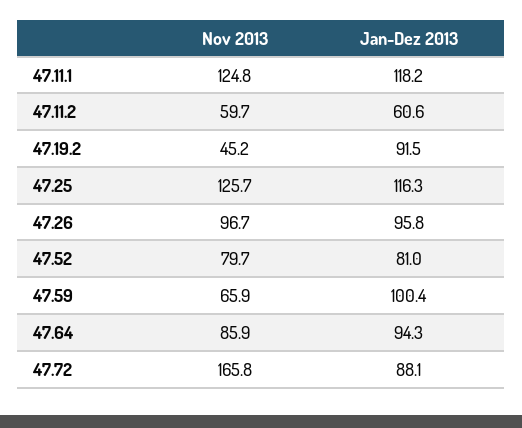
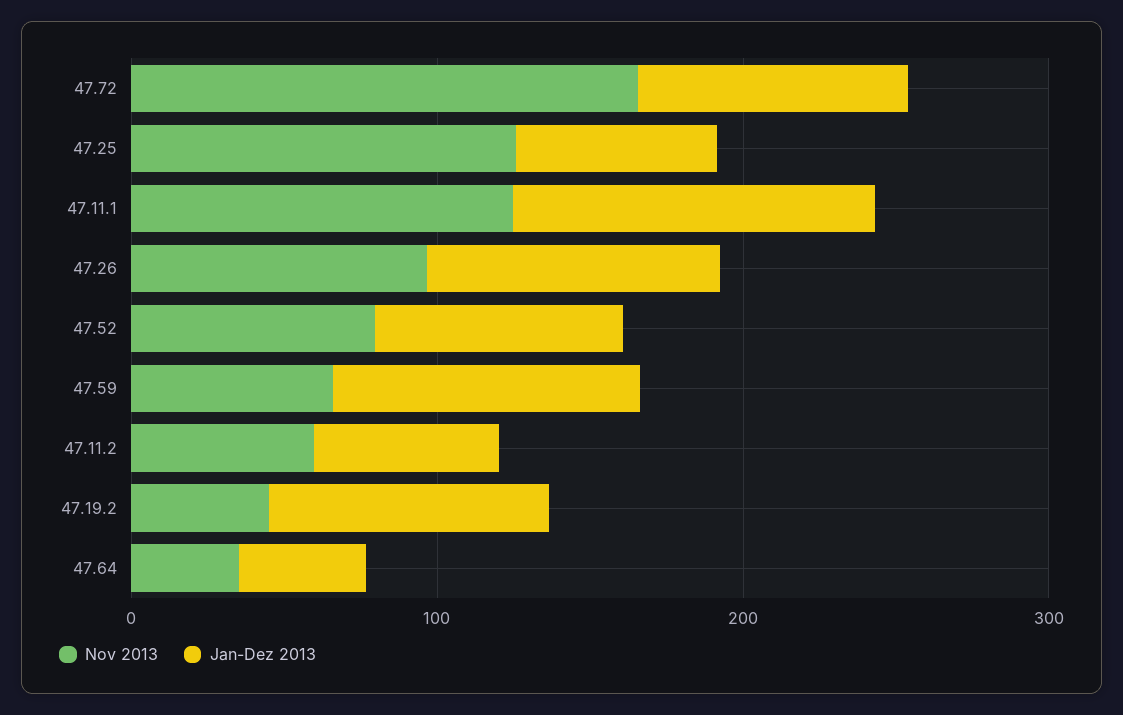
Jan-Dez 2013, 47.25: 116.3 -> 60
Nov 2013, 47.64: 85.9 -> 40
Jan-Dez 2013, 47.64: 94.3 -> 40

